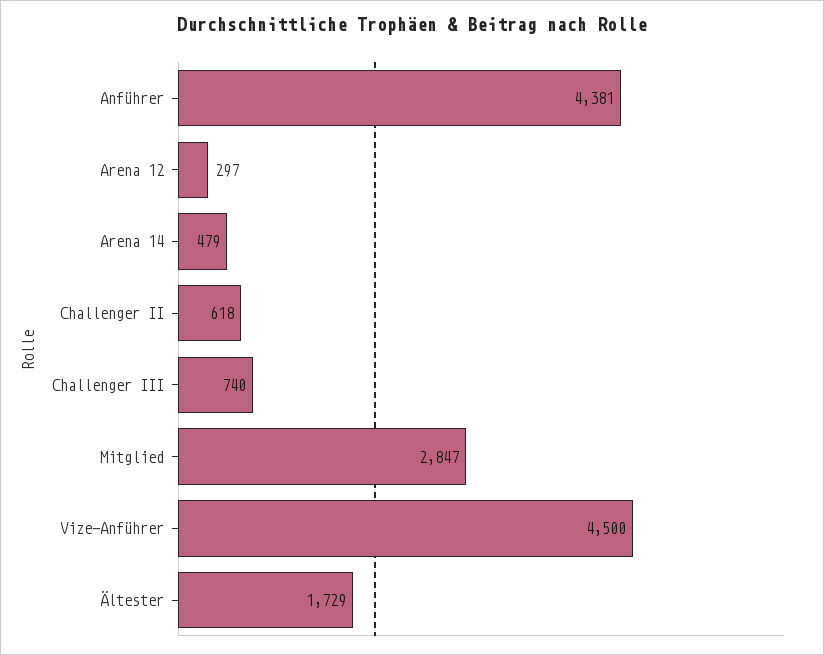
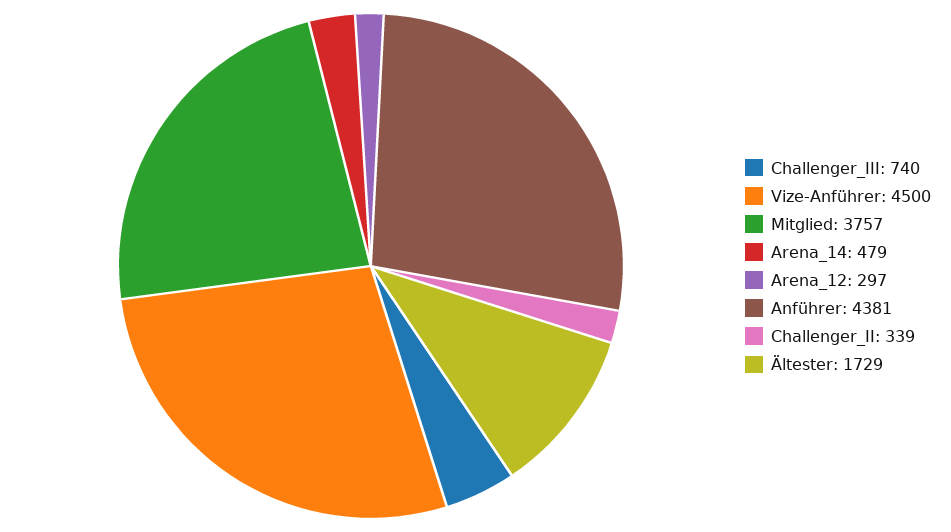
Challenger II: 618 -> 339
Mitglied: 2847 -> 3757

